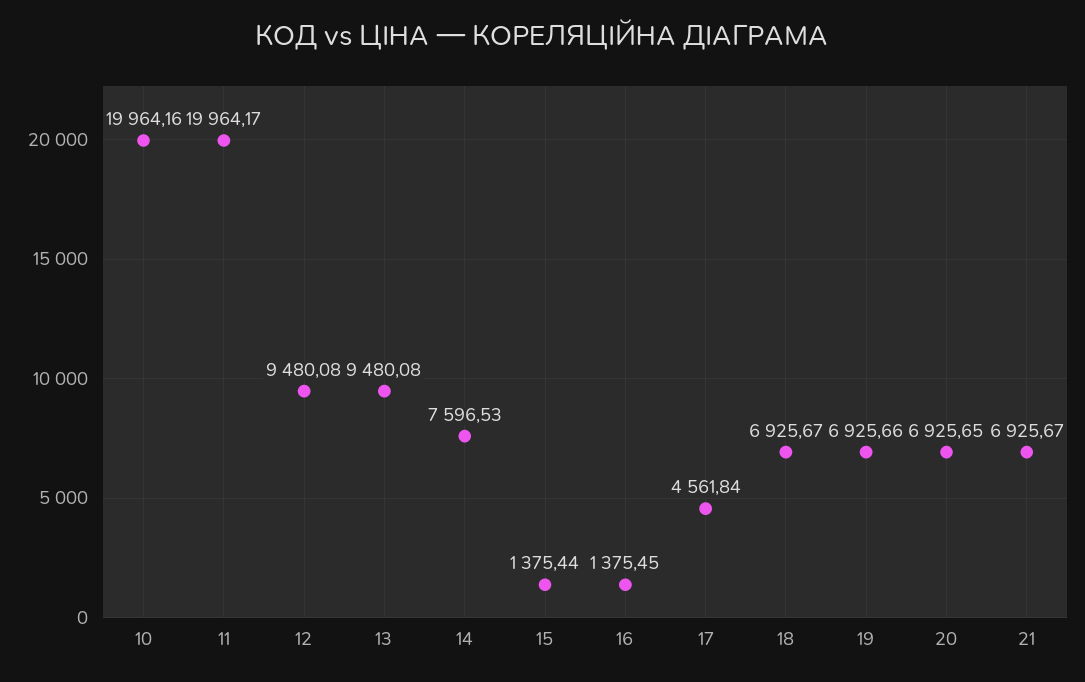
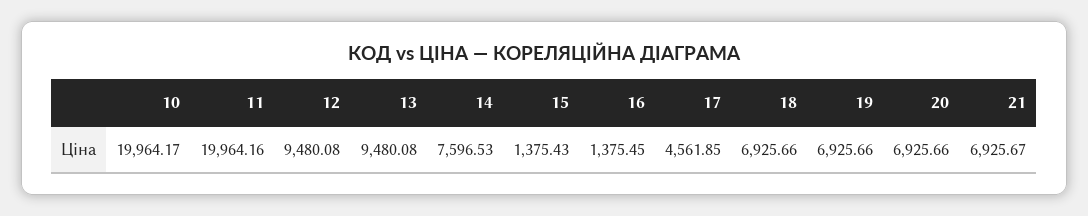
10: 19964.16 -> 19964.17
11: 19964.17 -> 19964.16
15: 1375.44 -> 1375.43
17: 4561.84 -> 4561.85
18: 6925.67 -> 6925.66
20: 6925.65 -> 6925.66

